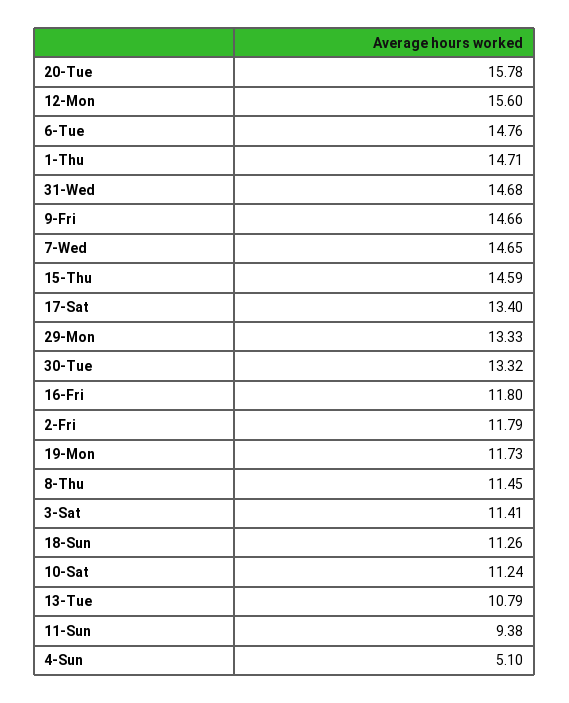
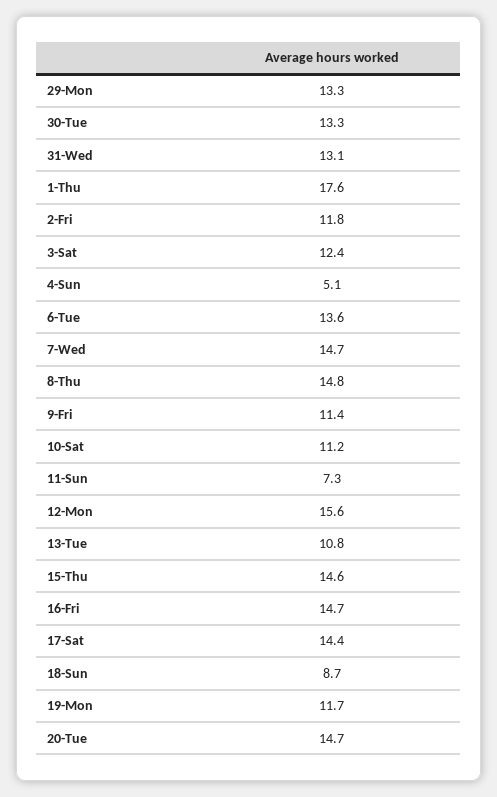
20-Tue: 15.78 -> 14.7
6-Tue: 14.76 -> 13.6
1-Thu: 14.71 -> 17.6
31-Wed: 14.68 -> 13.1
9-Fri: 14.66 -> 11.4
17-Sat: 13.4 -> 14.4
16-Fri: 11.8 -> 14.7
8-Thu: 11.45 -> 14.8
3-Sat: 11.41 -> 12.4
18-Sun: 11.26 -> 8.7
11-Sun: 9.38 -> 7.3

